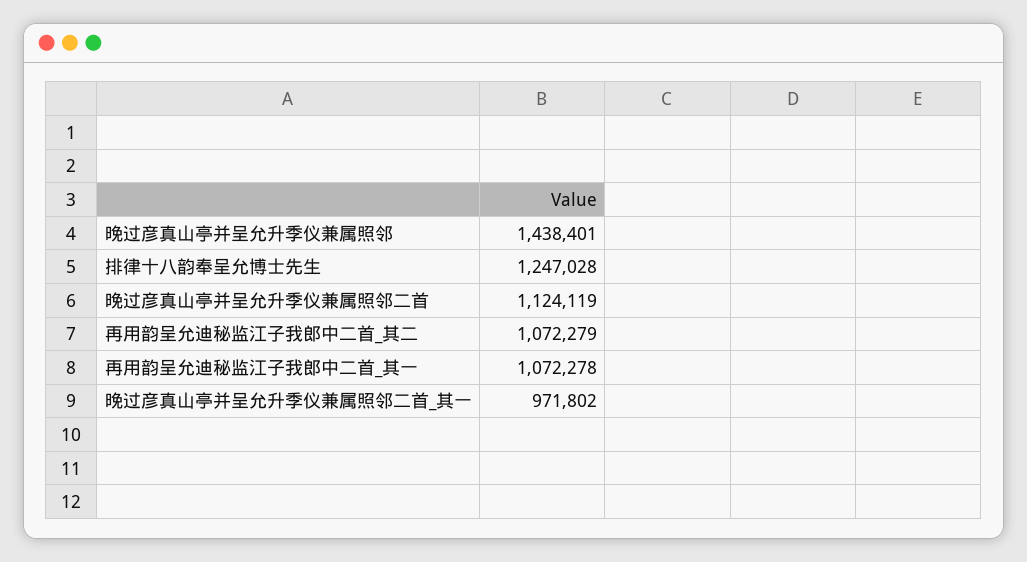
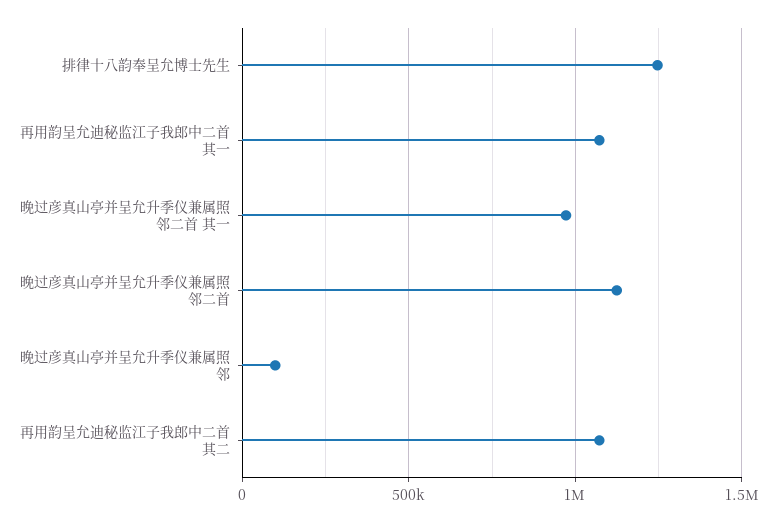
晚过彦真山亭并呈允升季仪兼属照邻: 1438401 -> 100000

